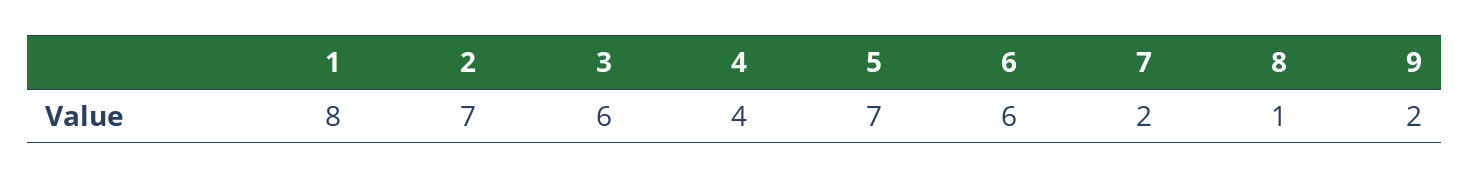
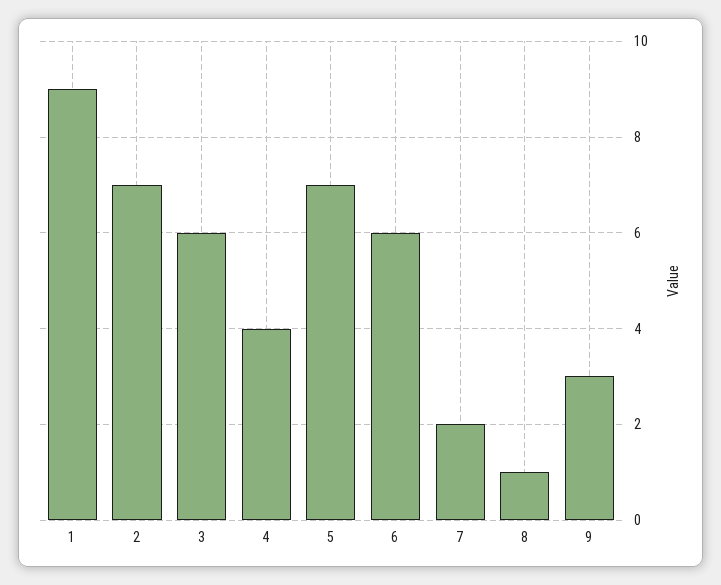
1: 8 -> 9
9: 2 -> 3

